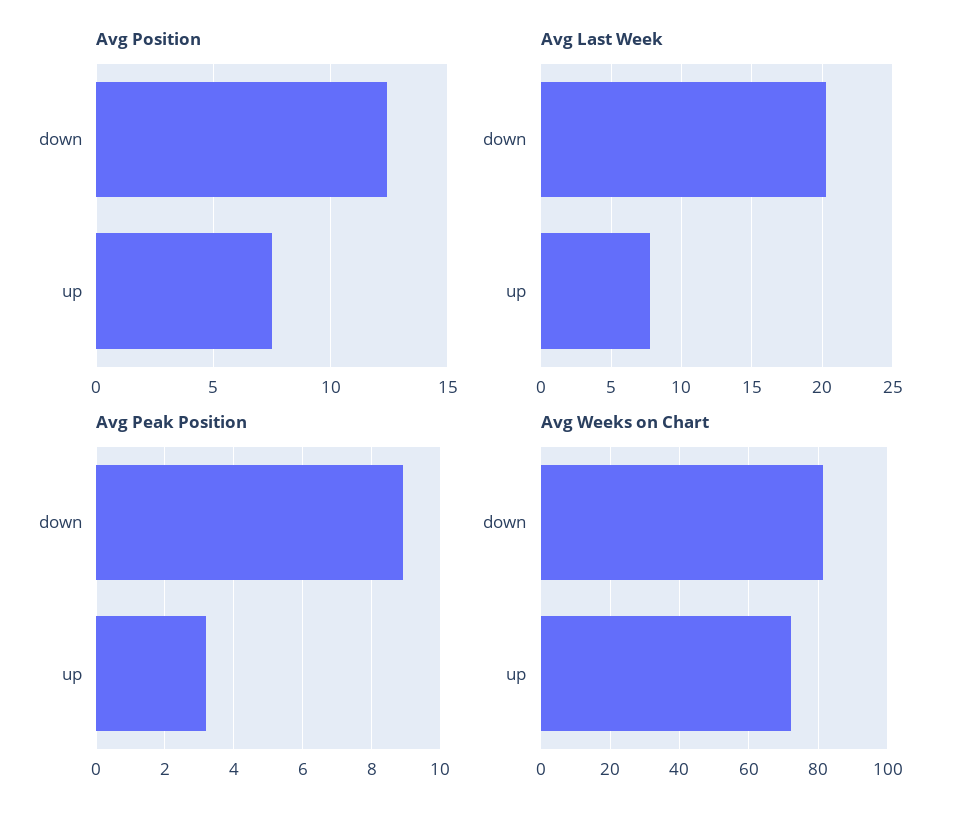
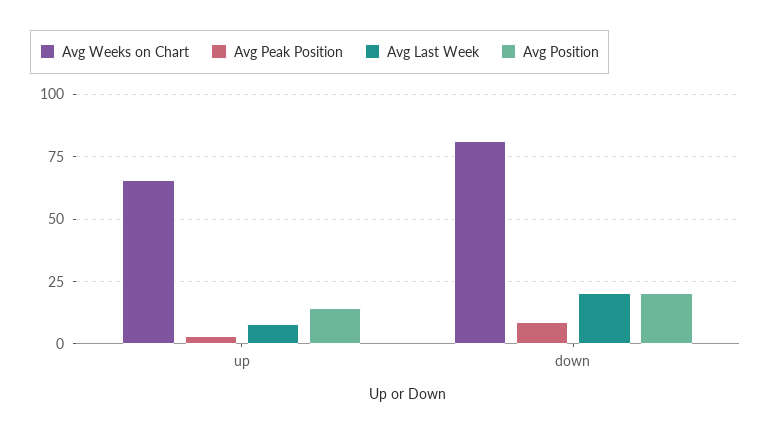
Avg Position, down: 12.5 -> 20
Avg Position, up: 7.5 -> 15
Avg Weeks on Chart, up: 72 -> 65

